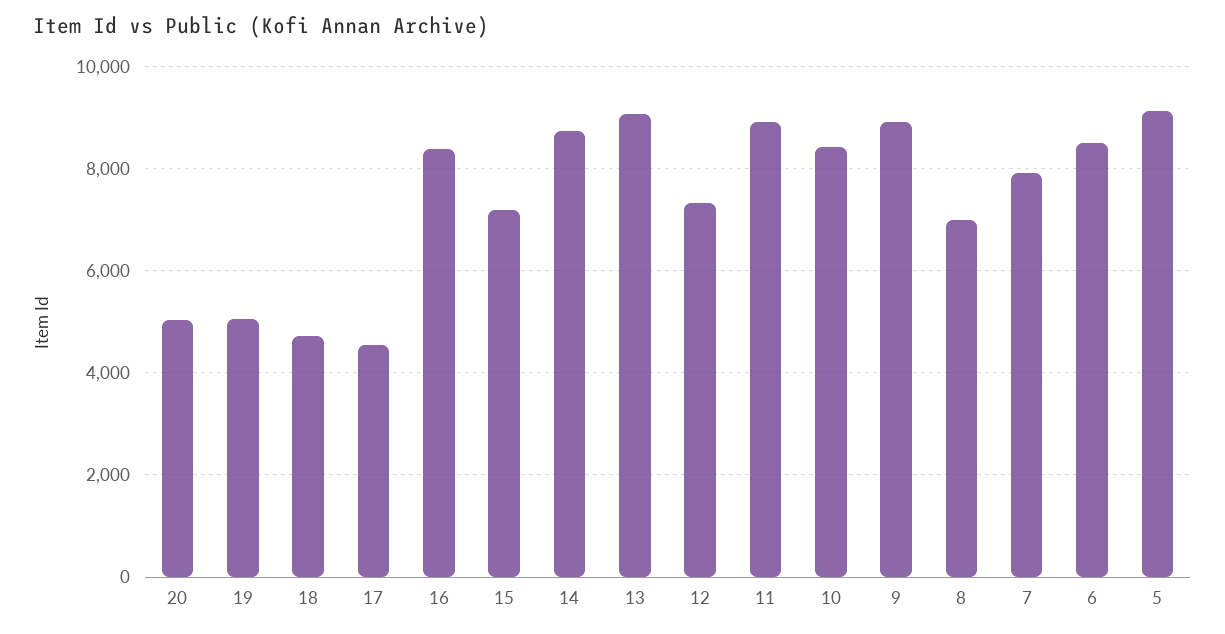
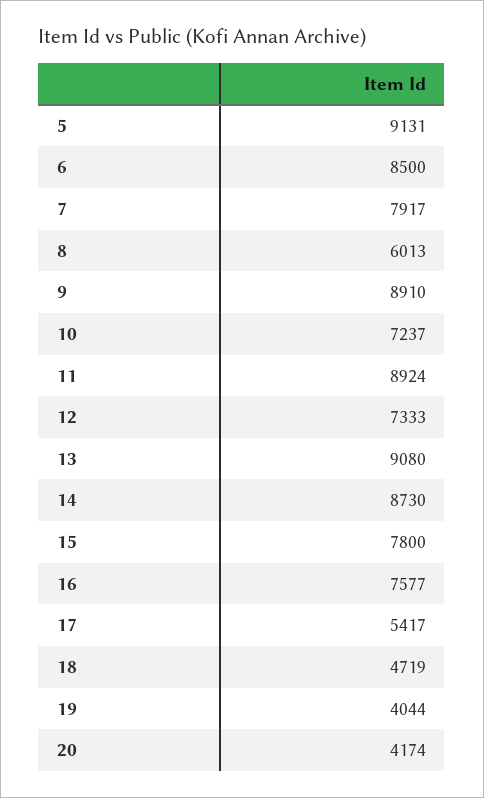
20: 5000 -> 4174
19: 5000 -> 4044
17: 4600 -> 5417
16: 8400 -> 7577
15: 7200 -> 7800
10: 8400 -> 7237
8: 7000 -> 6013

